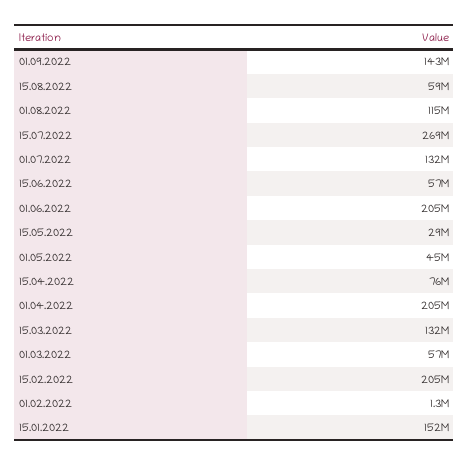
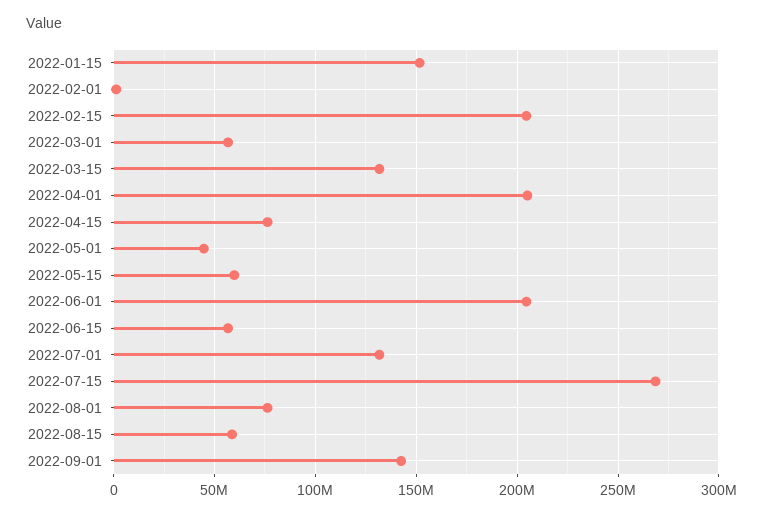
01.08.2022: 115000000 -> 75000000
15.05.2022: 29000000 -> 60000000

